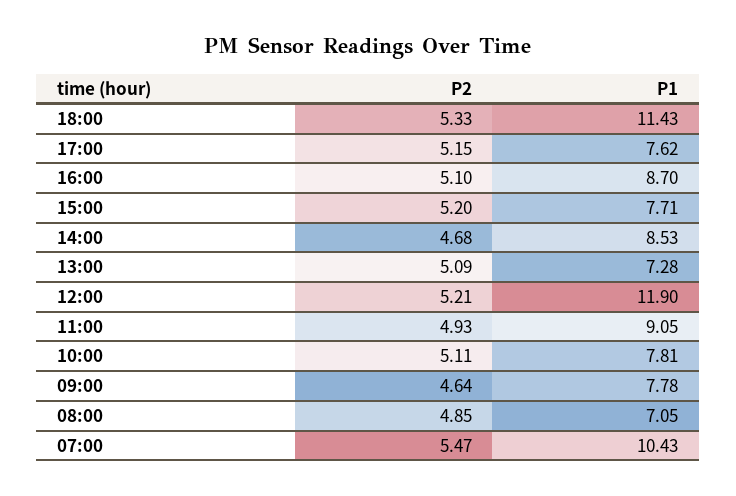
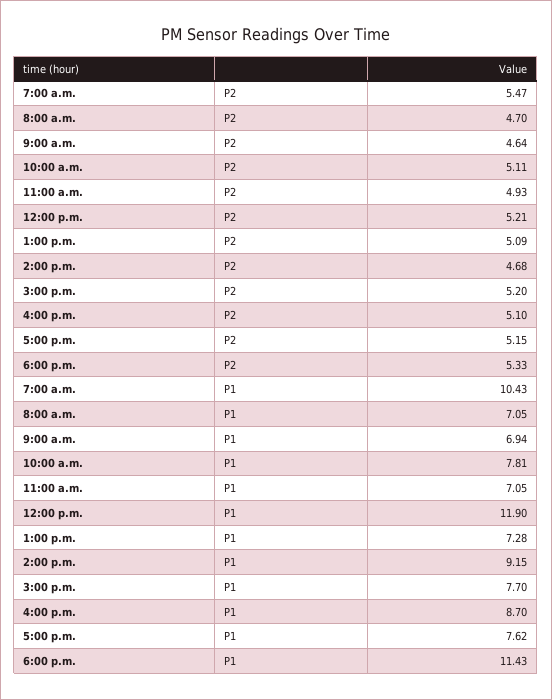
P1, 15:00: 7.71 -> 7.7
P1, 14:00: 8.53 -> 9.15
P1, 11:00: 9.05 -> 7.05
P1, 09:00: 7.78 -> 6.94
P2, 08:00: 4.85 -> 4.7

